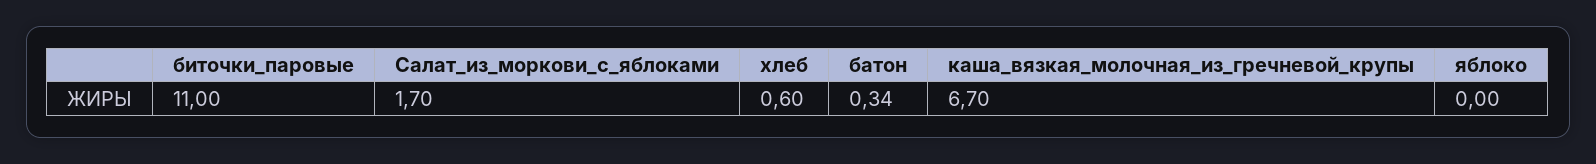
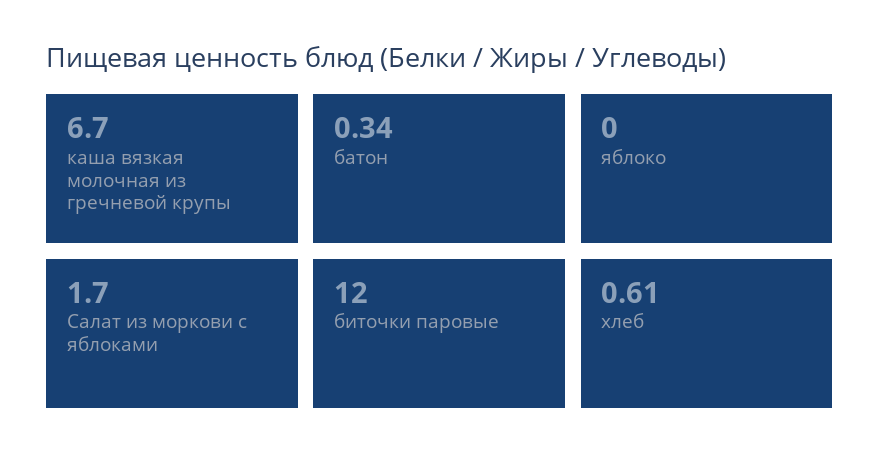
биточки_паровые: 11 -> 12
хлеб: 0.6 -> 0.61

